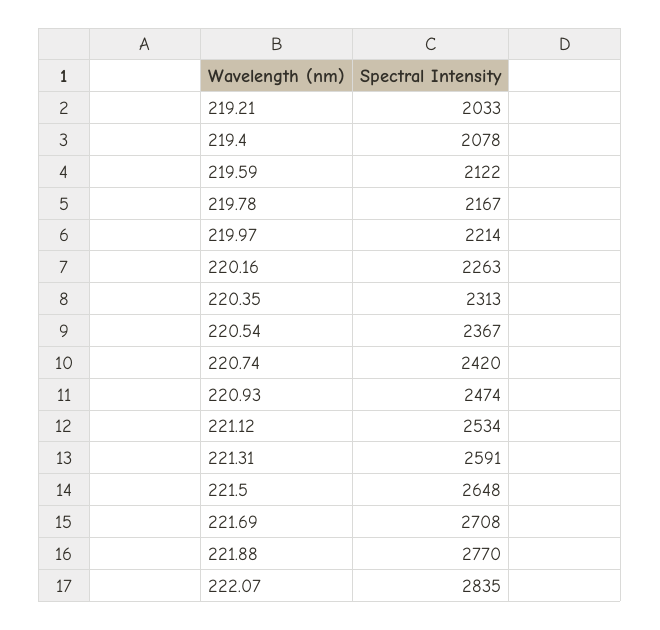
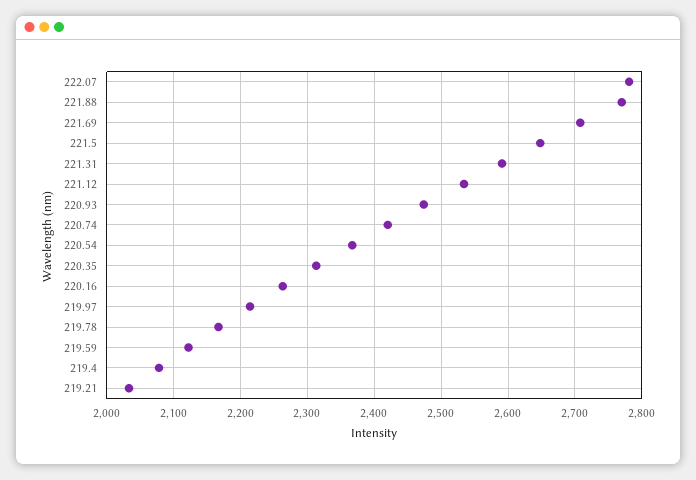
222.07: 2835 -> 2780

